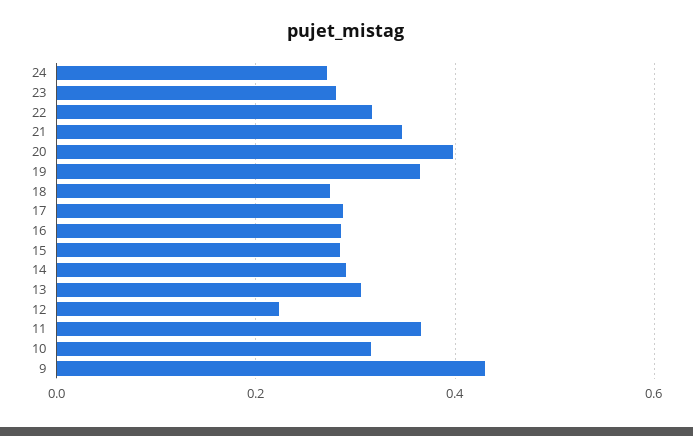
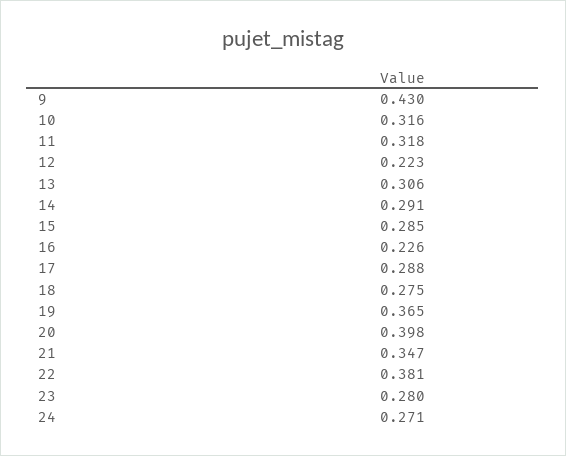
22: 0.32 -> 0.381
16: 0.28 -> 0.226
11: 0.36 -> 0.318

